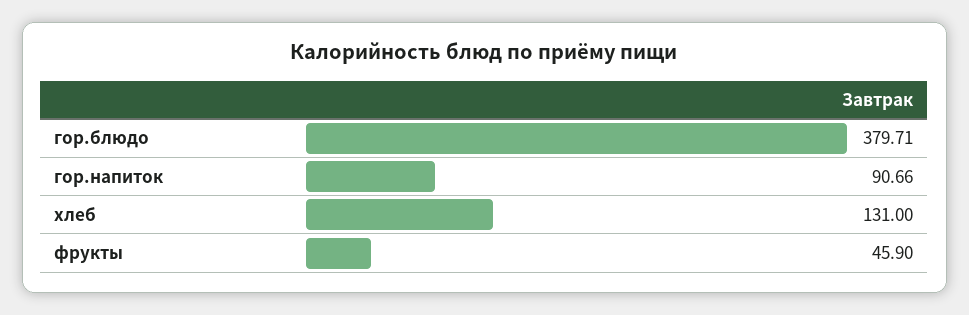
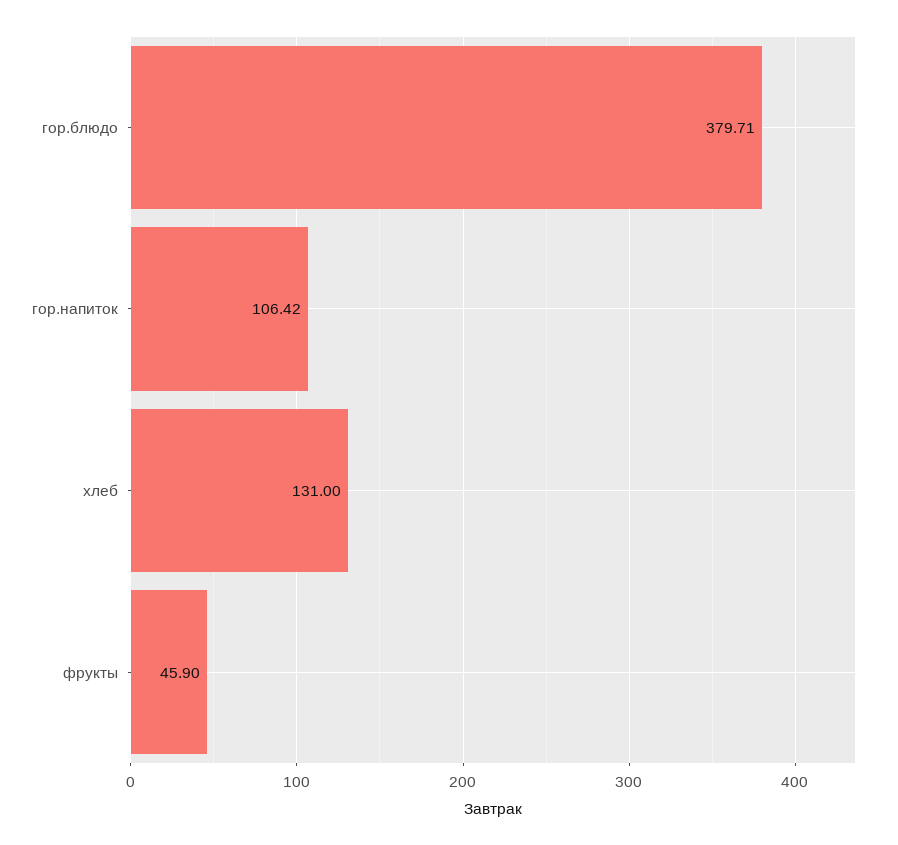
гор.напиток: 90.66 -> 106.42

